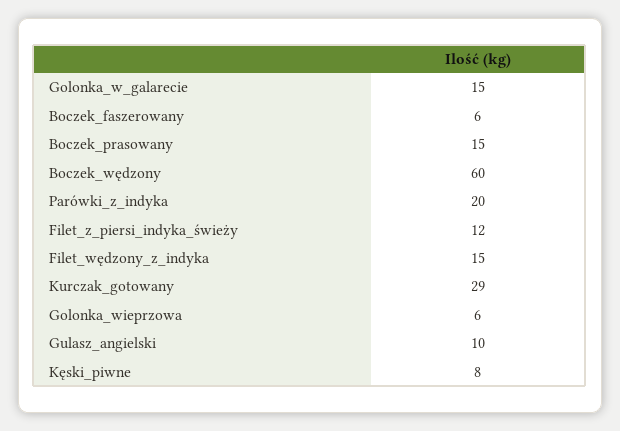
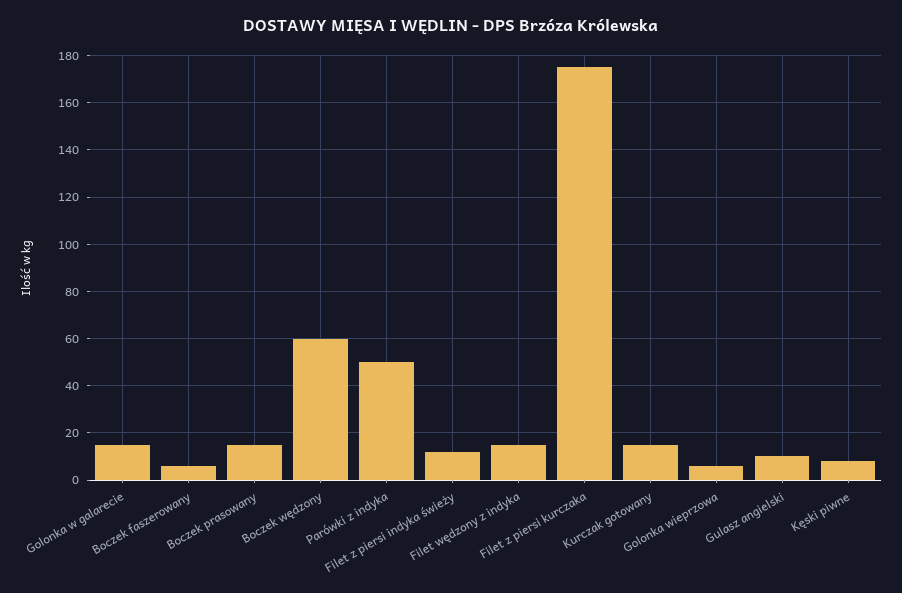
Parówki_z_indyka: 20 -> 50
Kurczak_gotowany: 29 -> 15
Filet z piersi kurczaka: none -> 175

